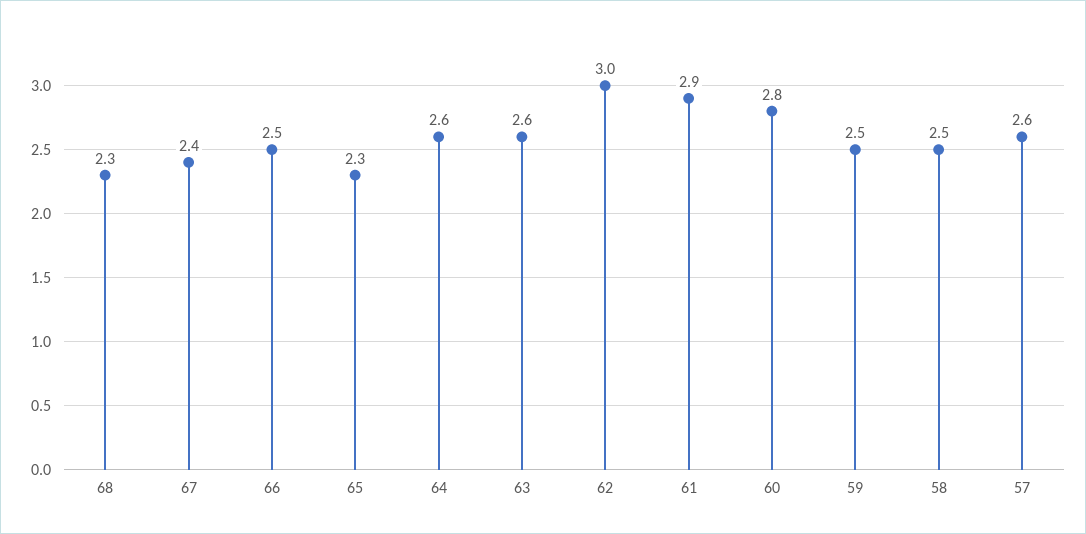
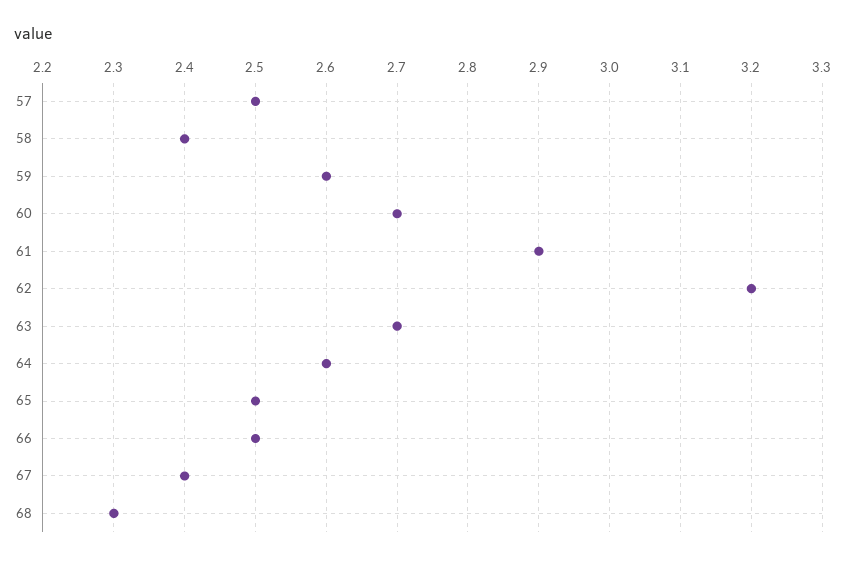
65: 2.3 -> 2.5
63: 2.6 -> 2.7
62: 3 -> 3.2
60: 2.8 -> 2.7
59: 2.5 -> 2.6
58: 2.5 -> 2.4
57: 2.6 -> 2.5

